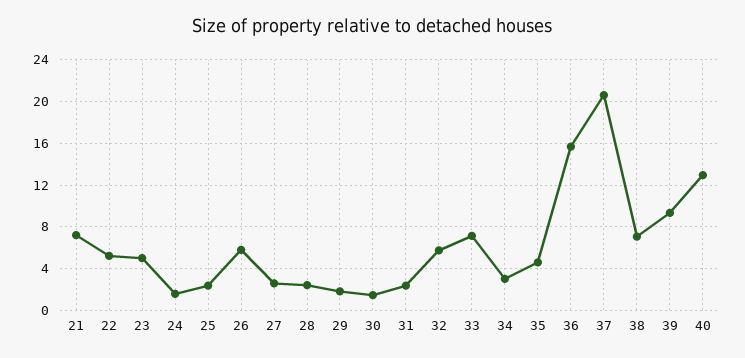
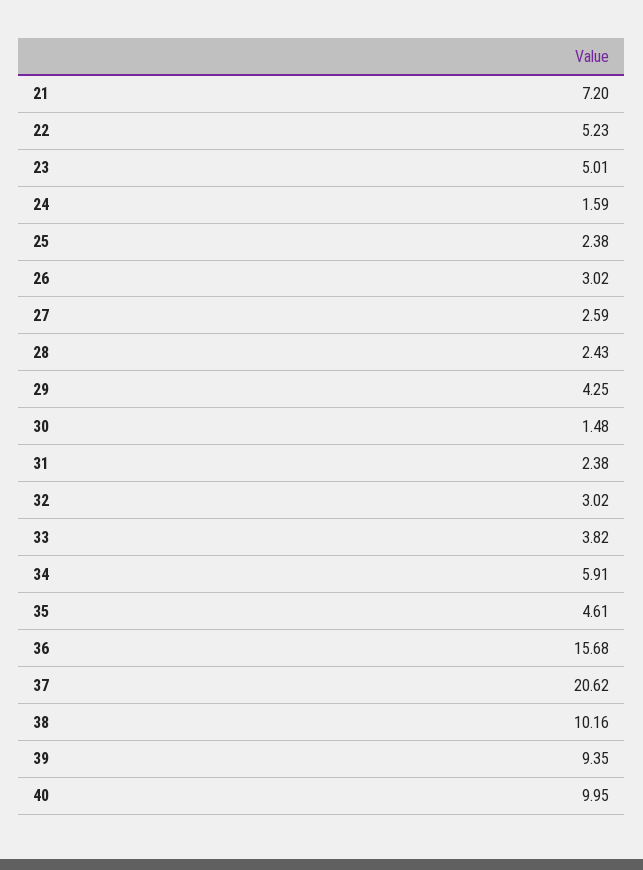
26: 6 -> 3.02
29: 2 -> 4.25
32: 6 -> 3.02
33: 7 -> 3.82
34: 3 -> 5.91
38: 7 -> 10.16
40: 13 -> 9.95

